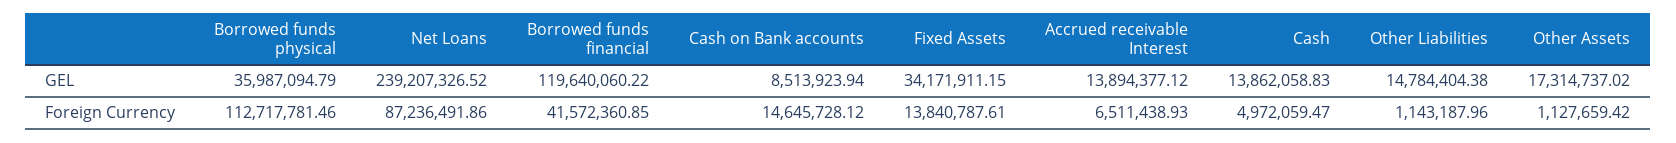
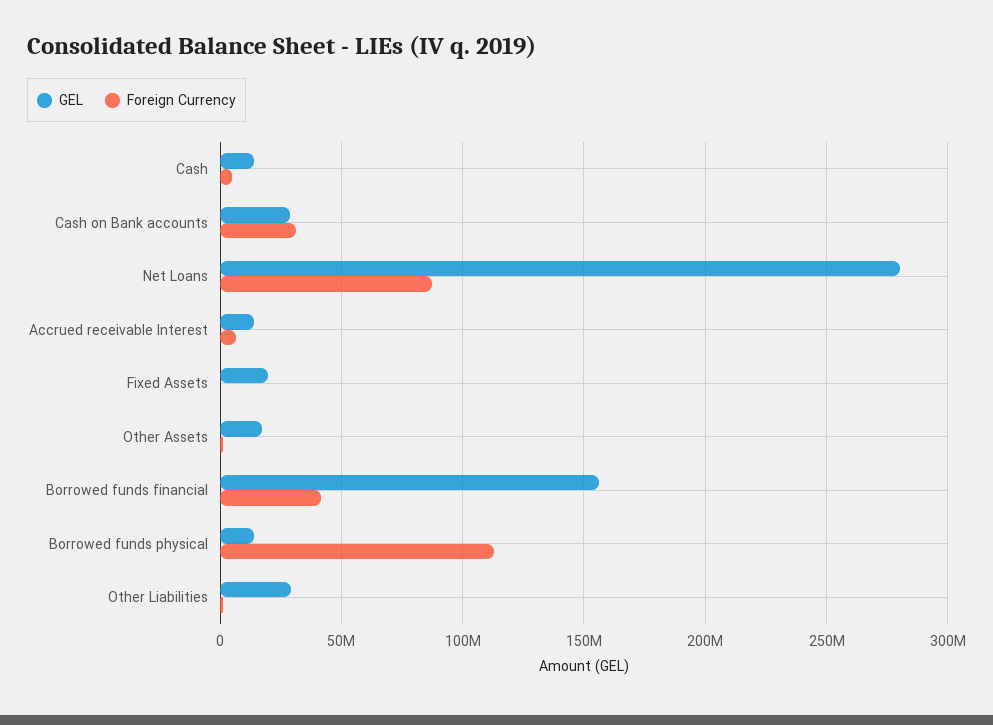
GEL, Borrowed funds physical: 35987094.79 -> 15000000
GEL, Net Loans: 239207326.52 -> 280000000
GEL, Borrowed funds financial: 119640060.22 -> 155000000
GEL, Cash on Bank accounts: 8513923.94 -> 30000000
GEL, Fixed Assets: 34171911.15 -> 20000000
GEL, Other Liabilities: 14784404.38 -> 30000000
Foreign Currency, Cash on Bank accounts: 14645728.12 -> 30000000
Foreign Currency, Fixed Assets: 13840787.61 -> 0

